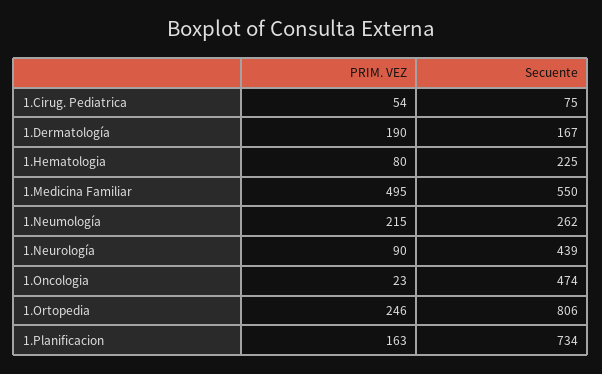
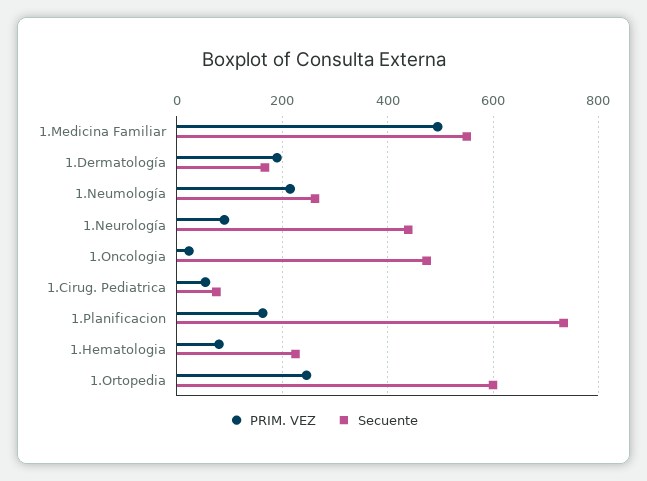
Secuente, 1.Ortopedia: 806 -> 600

